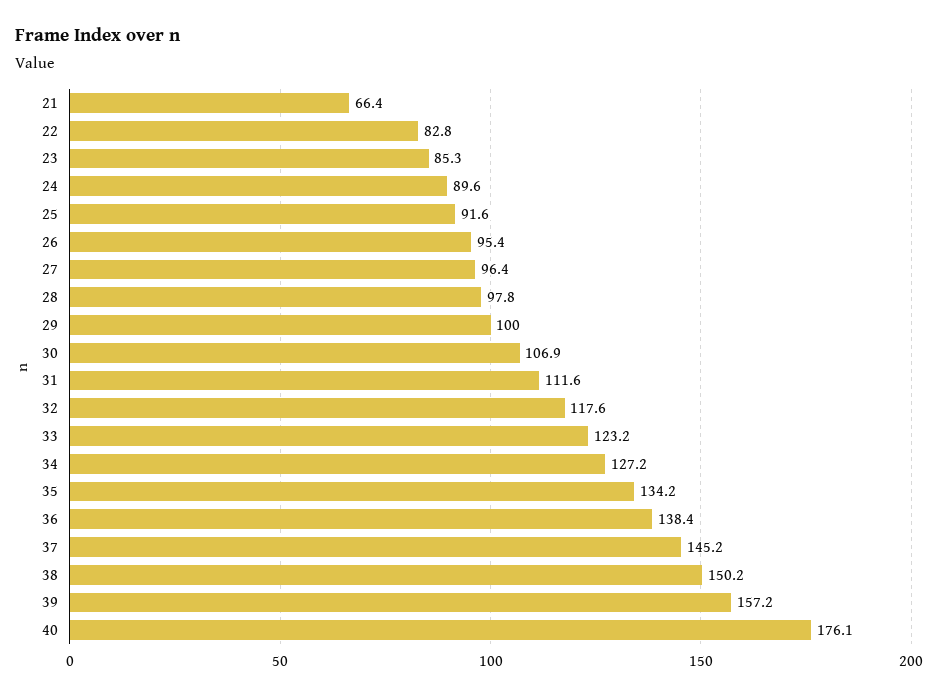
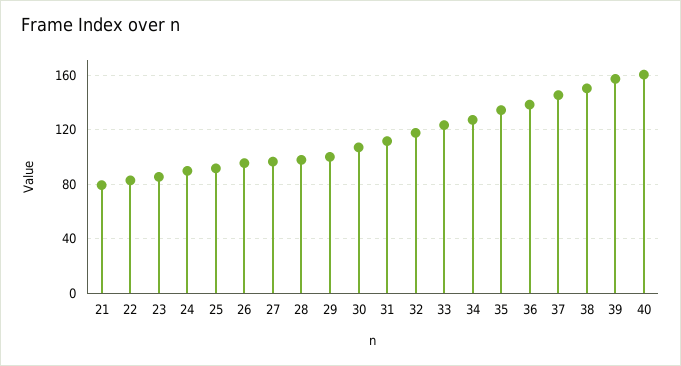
21: 66.4 -> 80
40: 176.1 -> 160

